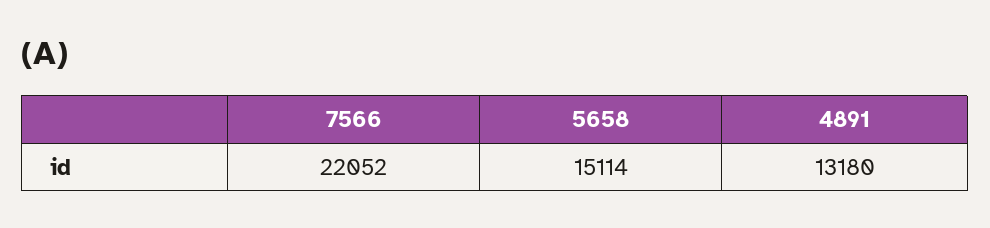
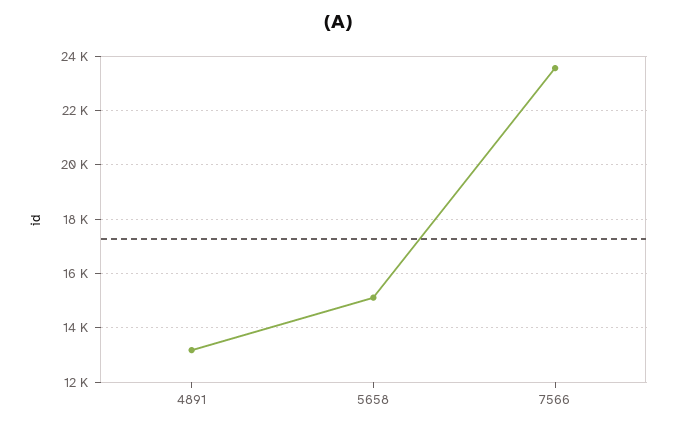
7566: 22052 -> 23500

